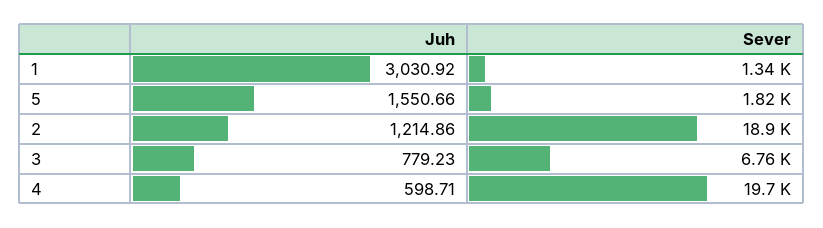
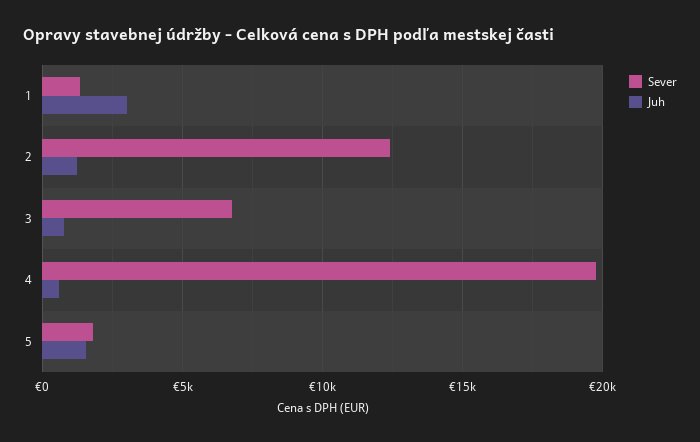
Sever, 2: 18900 -> 12500

